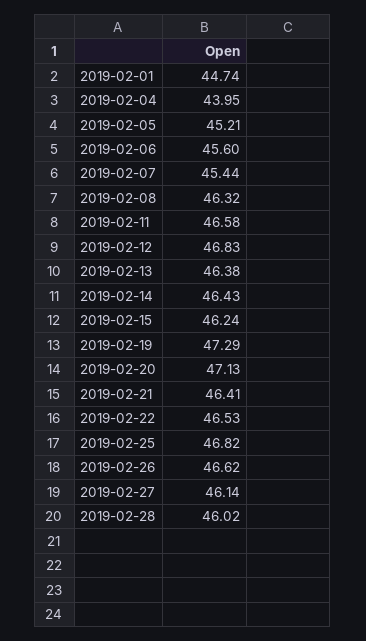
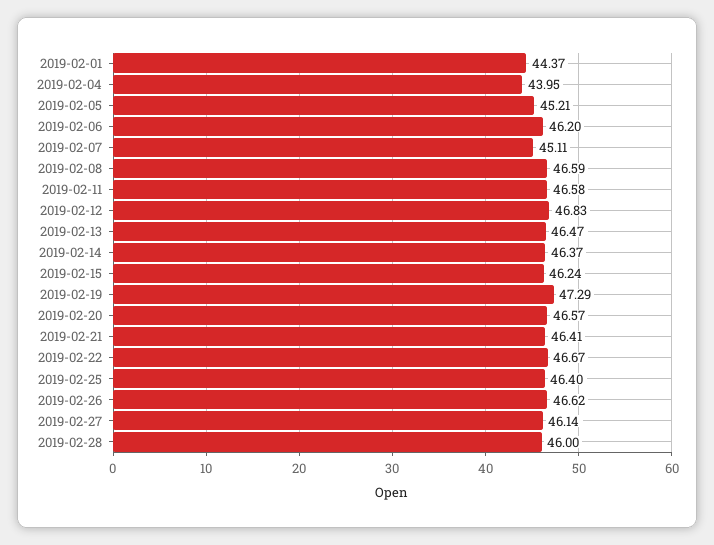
2019-02-01: 44.74 -> 44.37
2019-02-06: 45.6 -> 46.2
2019-02-07: 45.44 -> 45.11
2019-02-08: 46.32 -> 46.59
2019-02-13: 46.38 -> 46.47
2019-02-14: 46.43 -> 46.37
2019-02-20: 47.13 -> 46.57
2019-02-22: 46.53 -> 46.67
2019-02-25: 46.82 -> 46.4
2019-02-28: 46.02 -> 46

